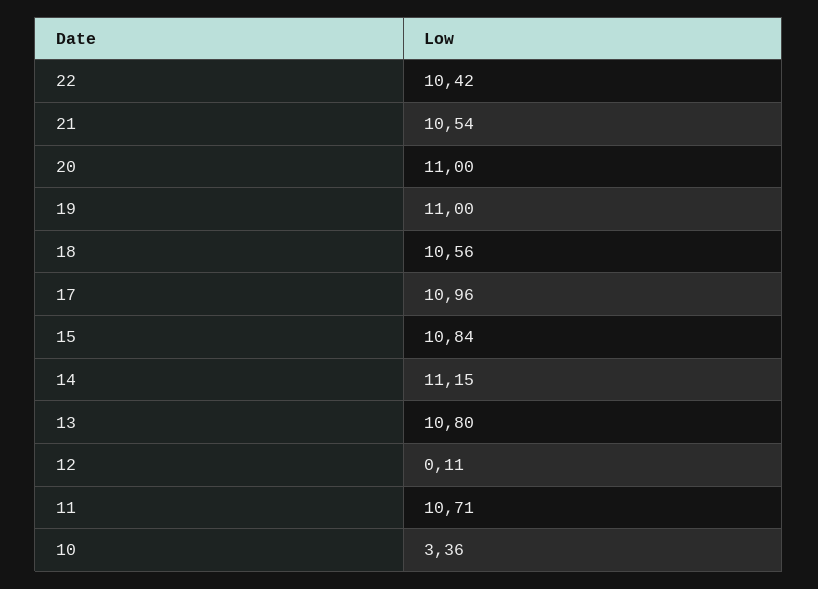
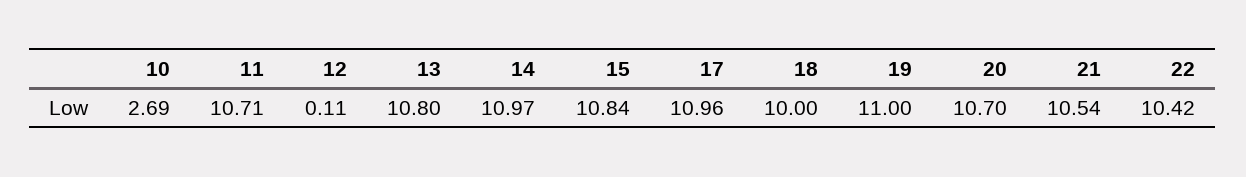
20: 11 -> 10.7
18: 10.56 -> 10
14: 11.15 -> 10.97
10: 3.36 -> 2.69

